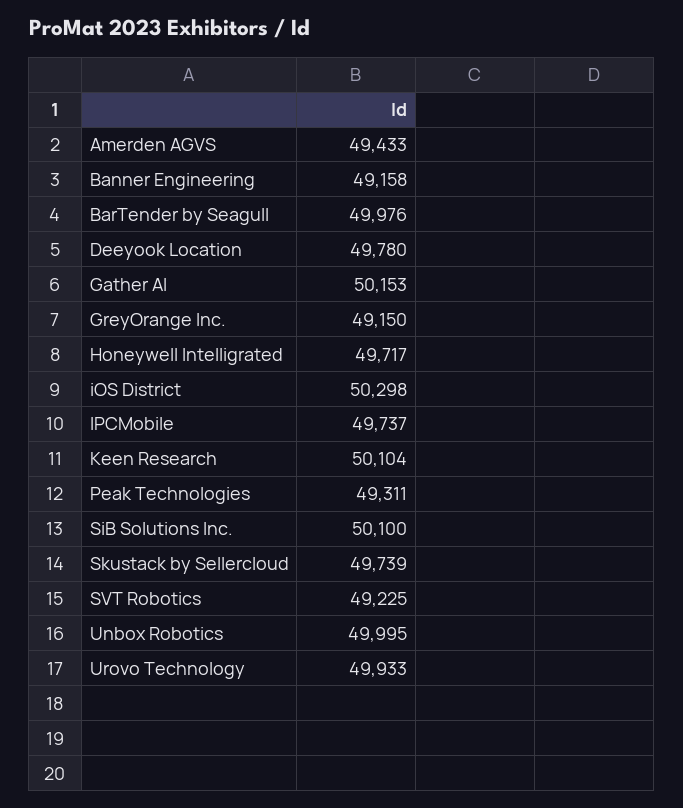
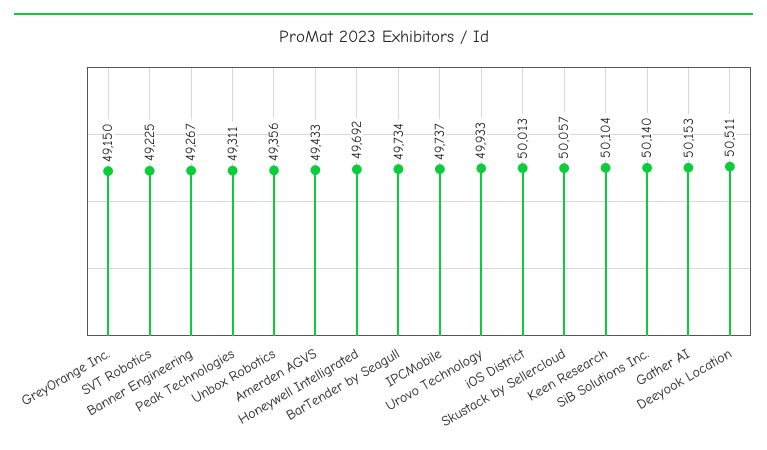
Banner Engineering: 49158 -> 49267
BarTender by Seagull: 49976 -> 49734
Deeyook Location: 49780 -> 50511
Honeywell Intelligrated: 49717 -> 49692
iOS District: 50298 -> 50013
SiB Solutions Inc.: 50100 -> 50140
Skustack by Sellercloud: 49739 -> 50057
Unbox Robotics: 49995 -> 49356

